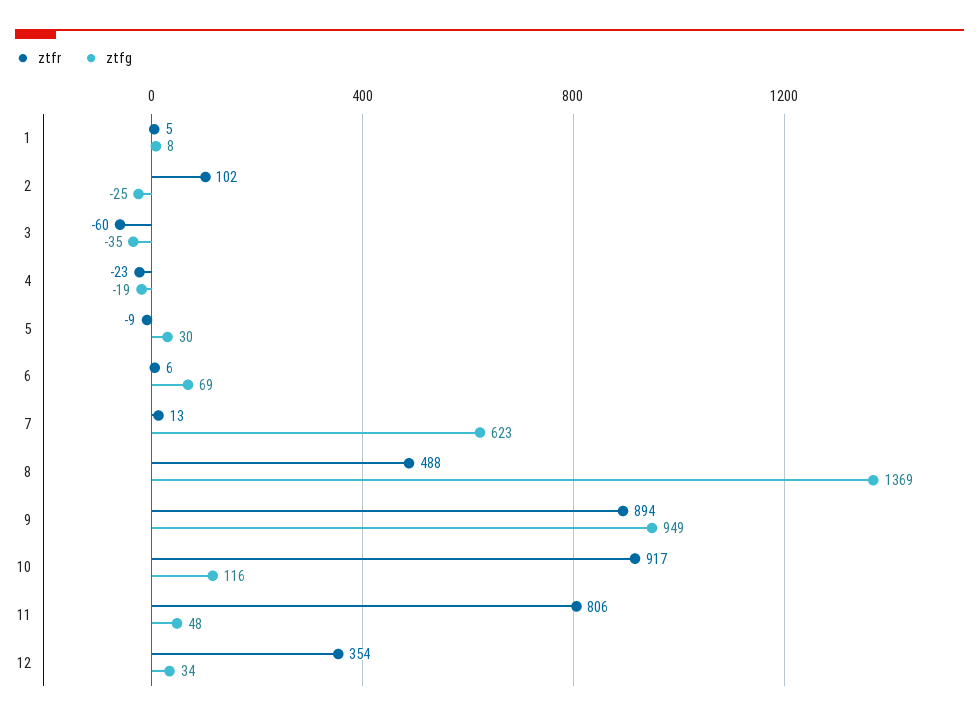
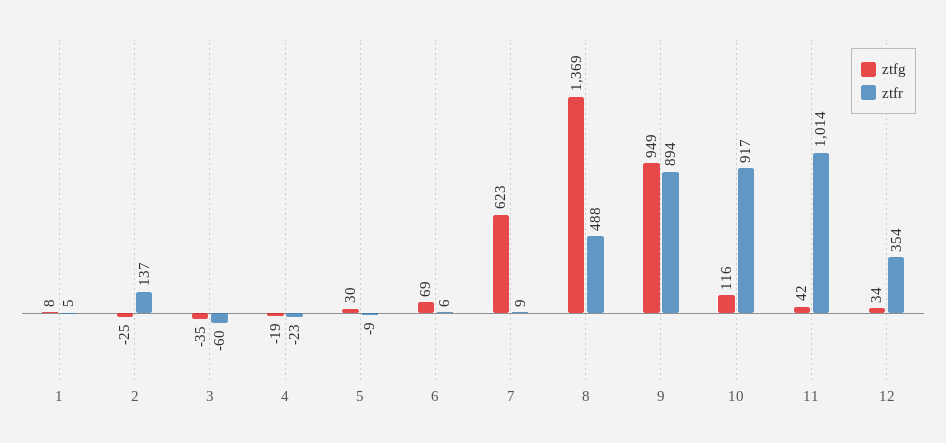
ztfr, 2: 102 -> 137
ztfr, 7: 13 -> 9
ztfr, 11: 806 -> 1014
ztfg, 11: 48 -> 42

